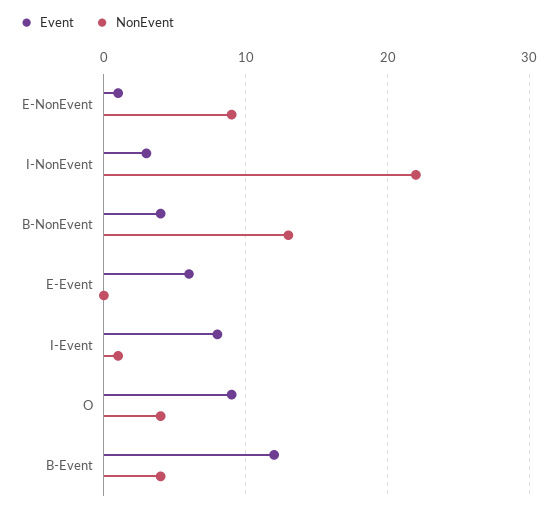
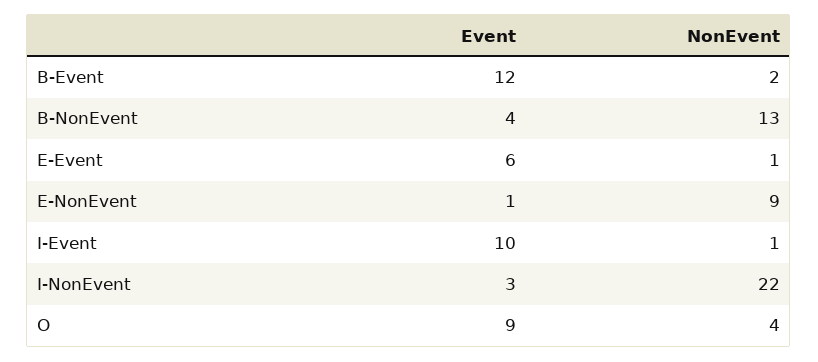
NonEvent, E-Event: 0 -> 1
Event, I-Event: 8 -> 10
NonEvent, B-Event: 4 -> 2

